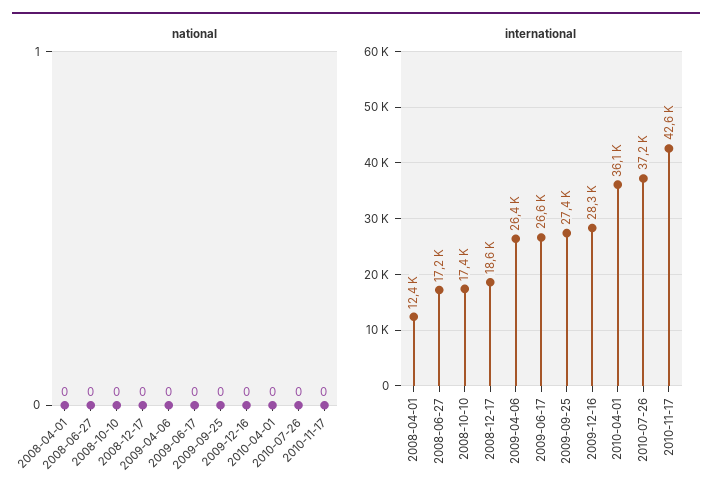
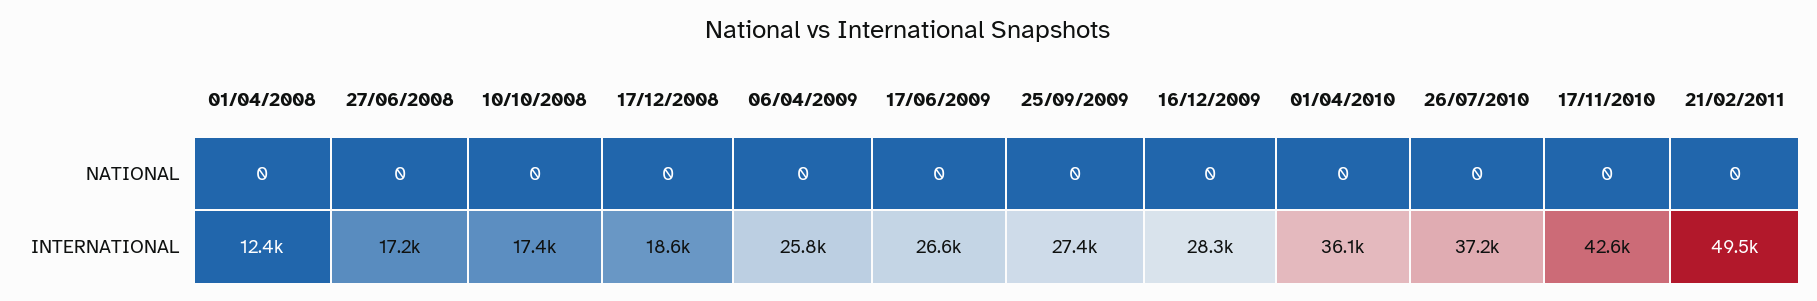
international, 2009-04-06: 26400 -> 25800
national, 21/02/2011: none -> 0
international, 21/02/2011: none -> 49500

